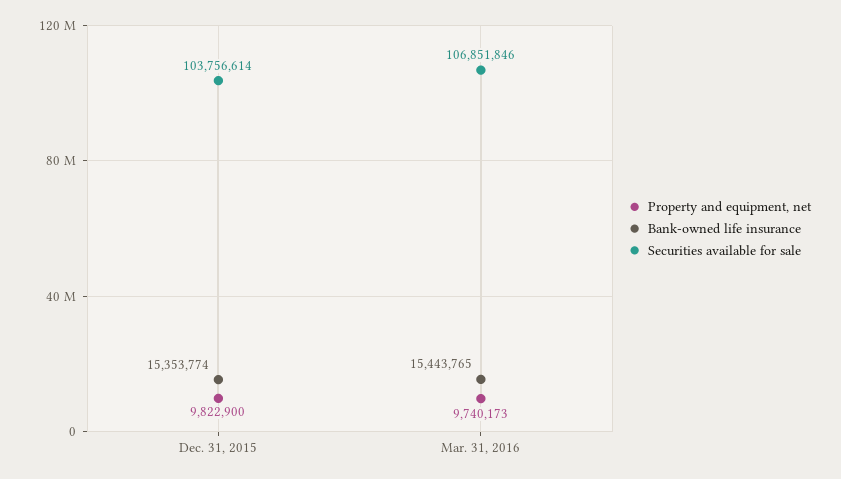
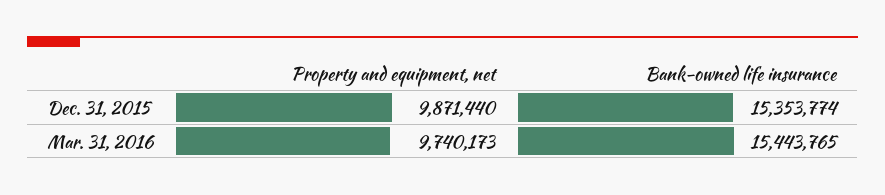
Property and equipment, net, Dec. 31, 2015: 9822900 -> 9871440
Securities available for sale, Dec. 31, 2015: 103756614 -> none
Securities available for sale, Mar. 31, 2016: 106851846 -> none

